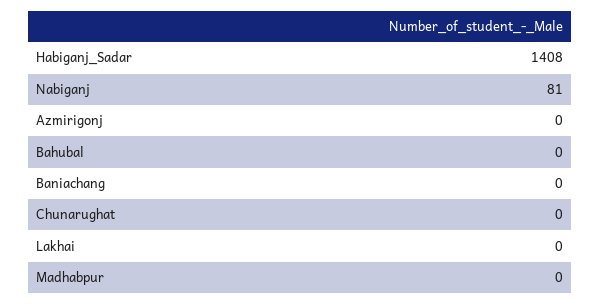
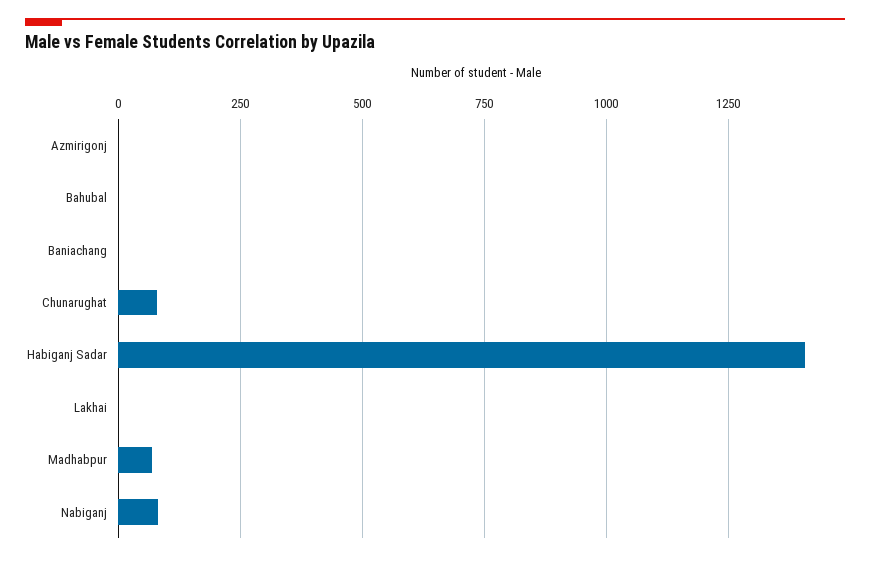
Chunarughat: 0 -> 75
Madhabpur: 0 -> 75

